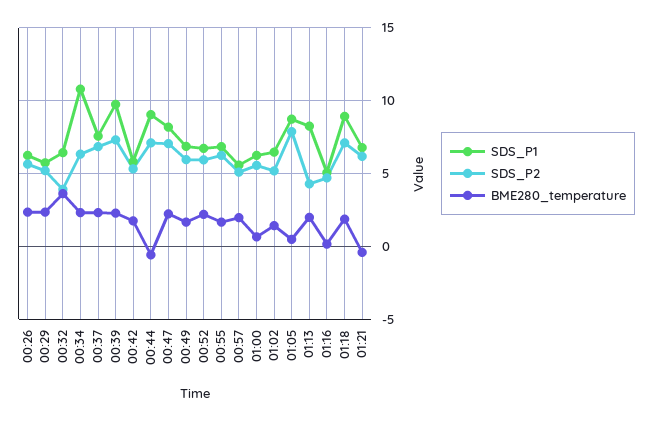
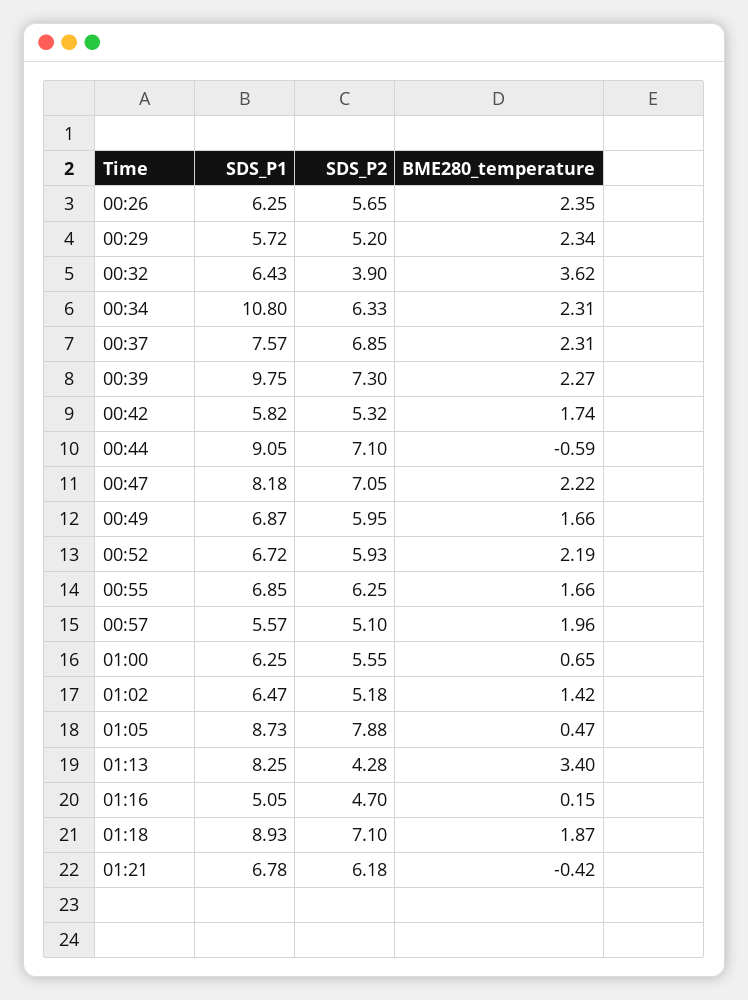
BME280_temperature, 01:13: 2 -> 3.4

